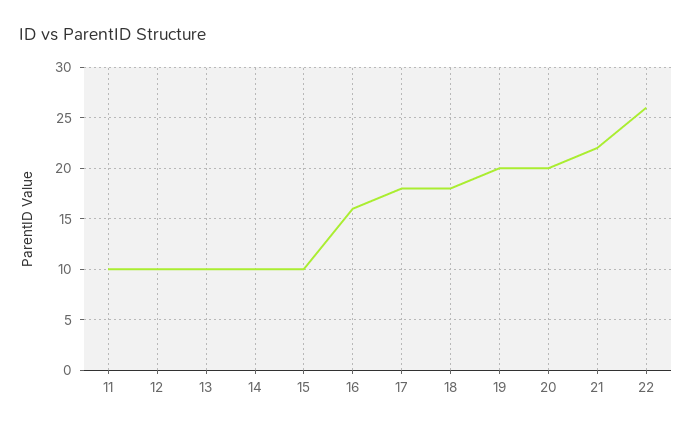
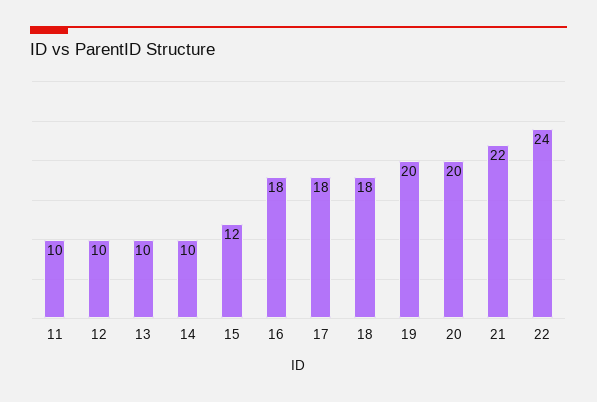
15: 10 -> 12
16: 16 -> 18
22: 26 -> 24

